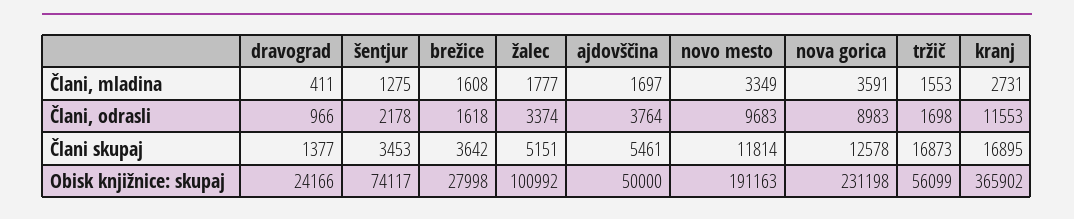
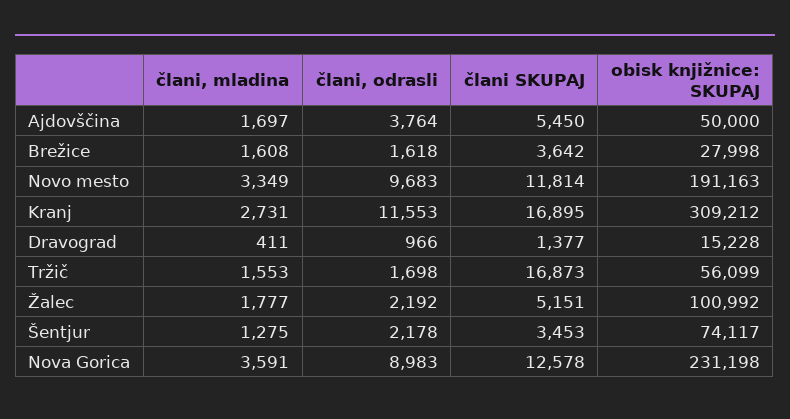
žalec, Člani, odrasli: 3374 -> 2192
ajdovščina, Člani skupaj: 5461 -> 5450
dravograd, Obisk knjižnice: skupaj: 24166 -> 15228
kranj, Obisk knjižnice: skupaj: 365902 -> 309212

